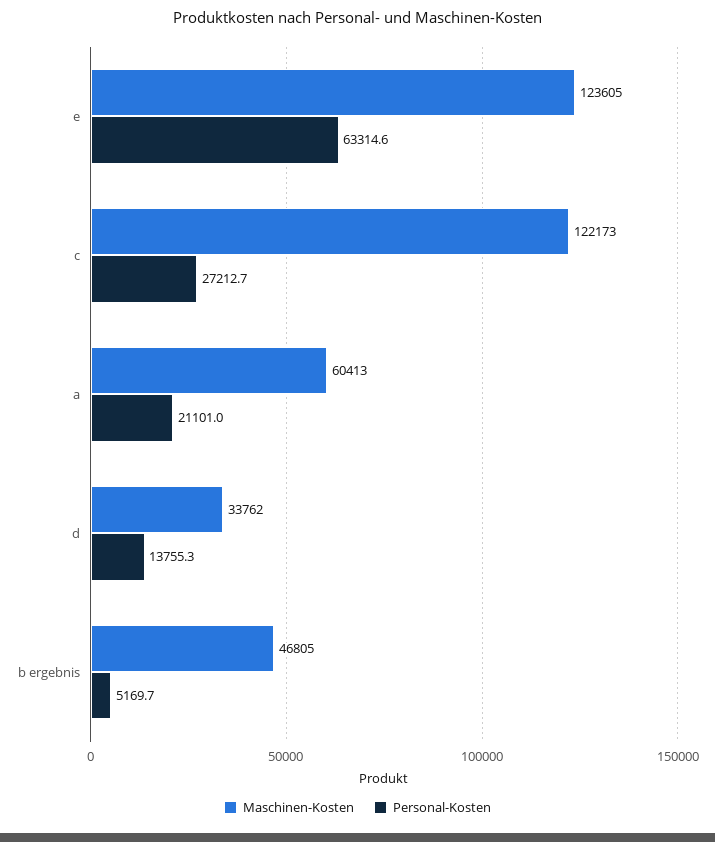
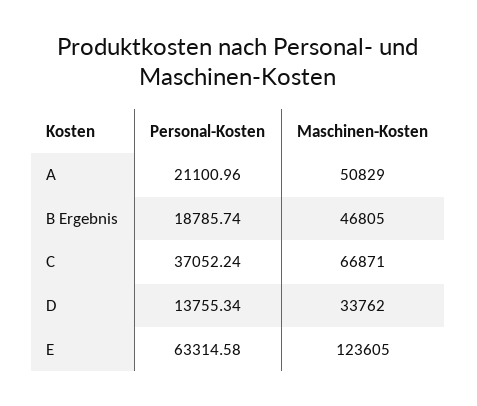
Maschinen-Kosten, c: 122173 -> 66871
Personal-Kosten, c: 27212.7 -> 37052.24
Maschinen-Kosten, a: 60413 -> 50829
Personal-Kosten, b ergebnis: 5169.7 -> 18785.74

